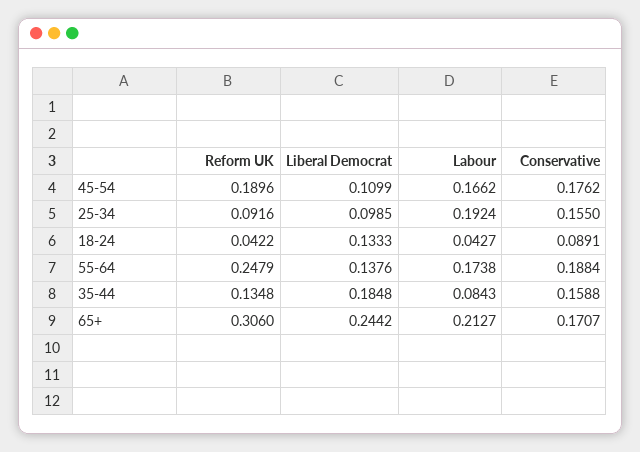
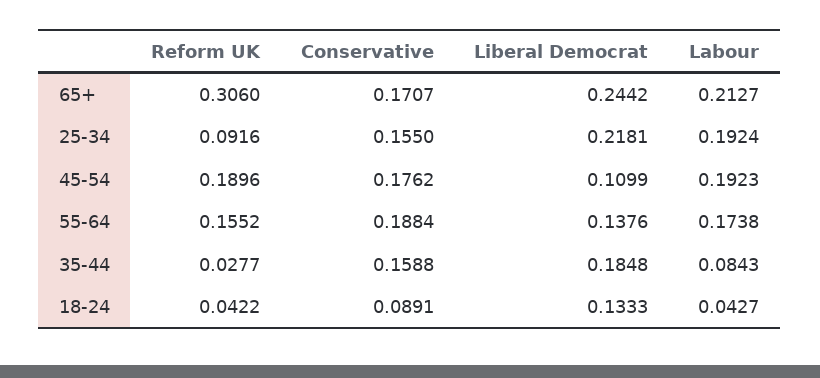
Labour, 45-54: 0.1662 -> 0.1923
Liberal Democrat, 25-34: 0.0985 -> 0.2181
Reform UK, 55-64: 0.2479 -> 0.1552
Reform UK, 35-44: 0.1348 -> 0.0277

